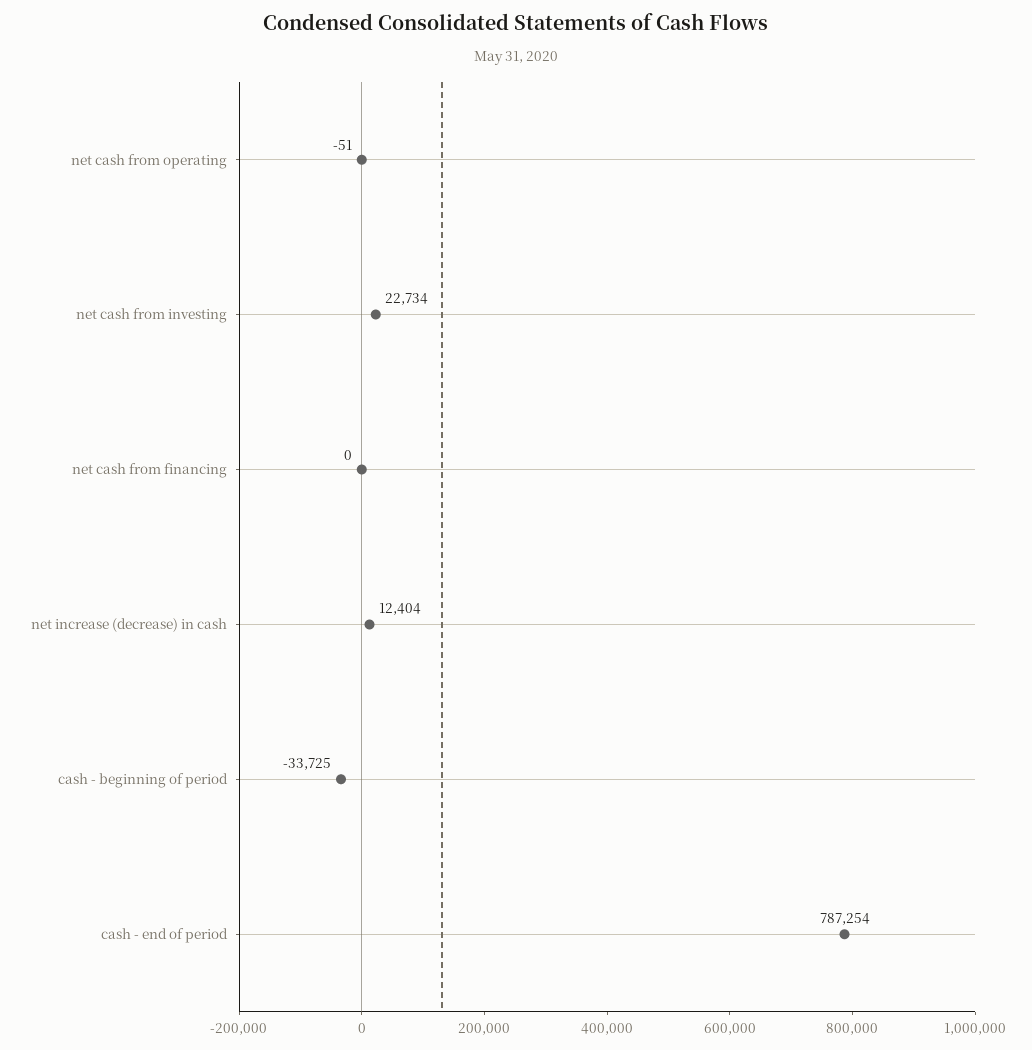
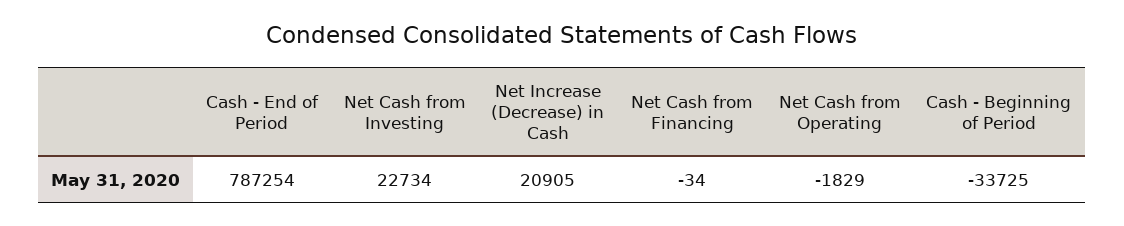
net cash from operating: -51 -> -1829
net cash from financing: 0 -> -34
net increase (decrease) in cash: 12404 -> 20905

